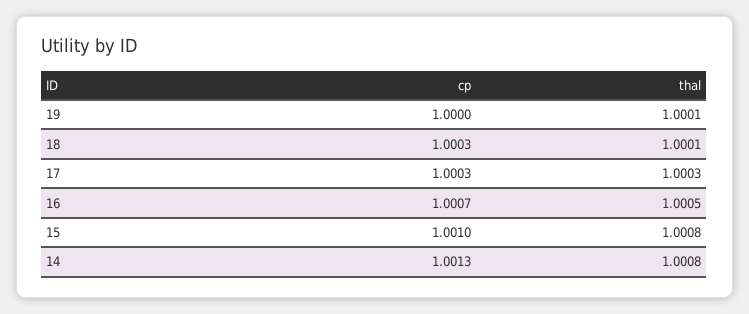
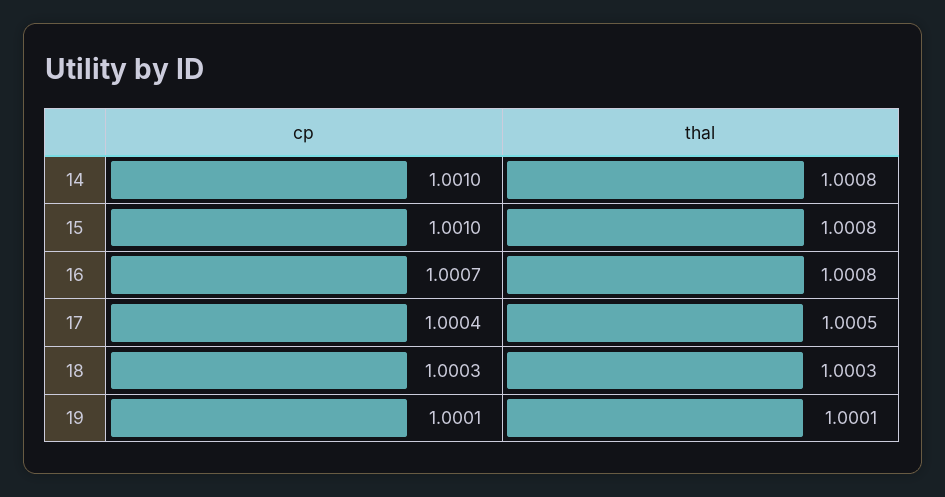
cp, 19: 1 -> 1.0001
thal, 18: 1.0001 -> 1.0003
cp, 17: 1.0003 -> 1.0004
thal, 17: 1.0003 -> 1.0005
thal, 16: 1.0005 -> 1.0008
cp, 14: 1.0013 -> 1.001

